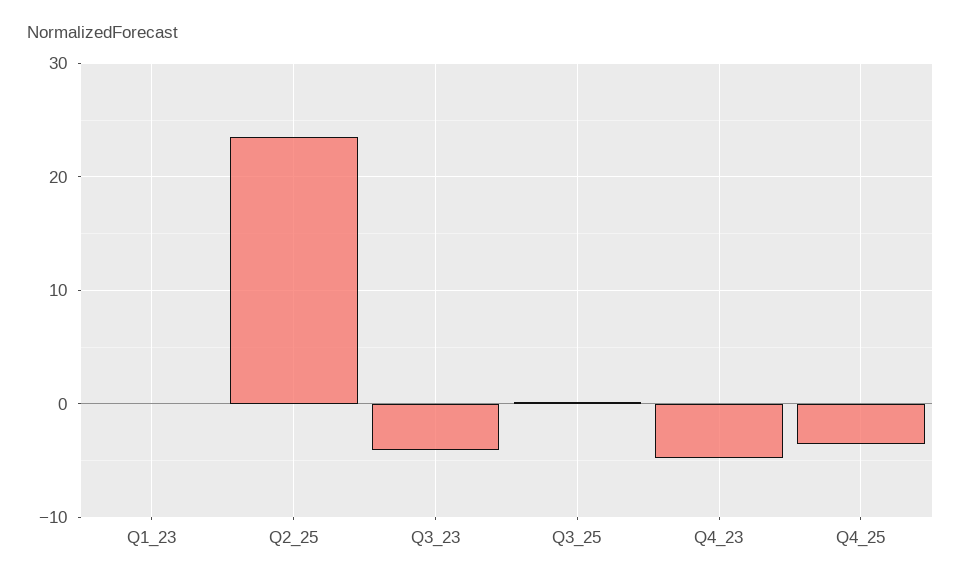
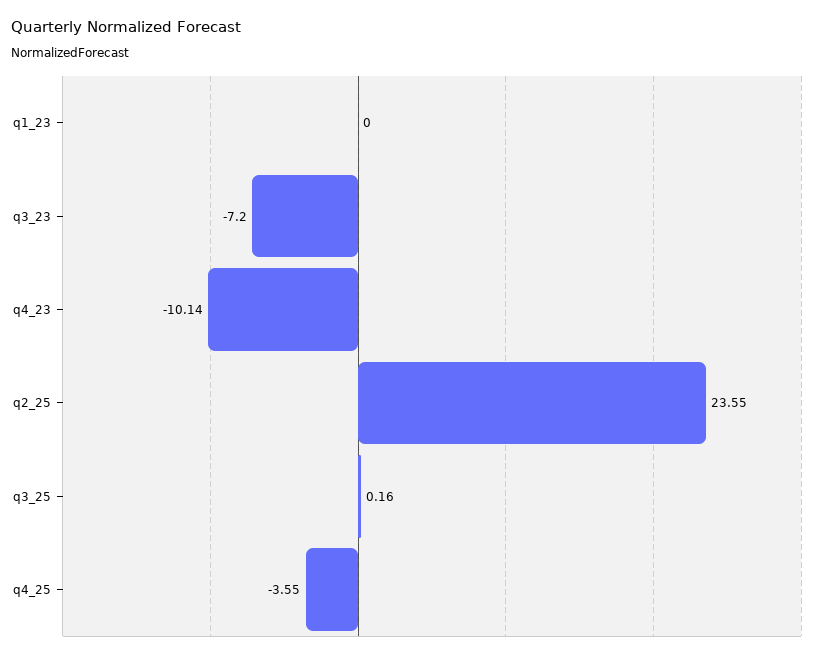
Q3_23: -4 -> -7.2
Q4_23: -5 -> -10.14

